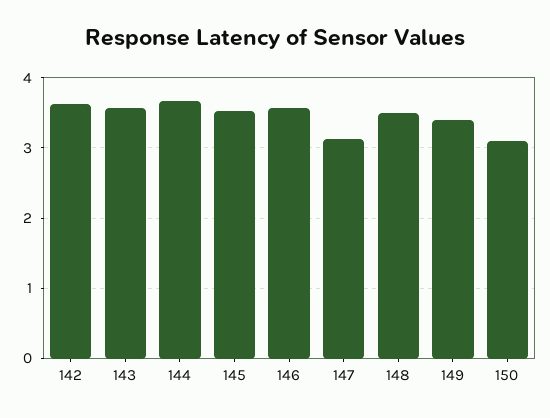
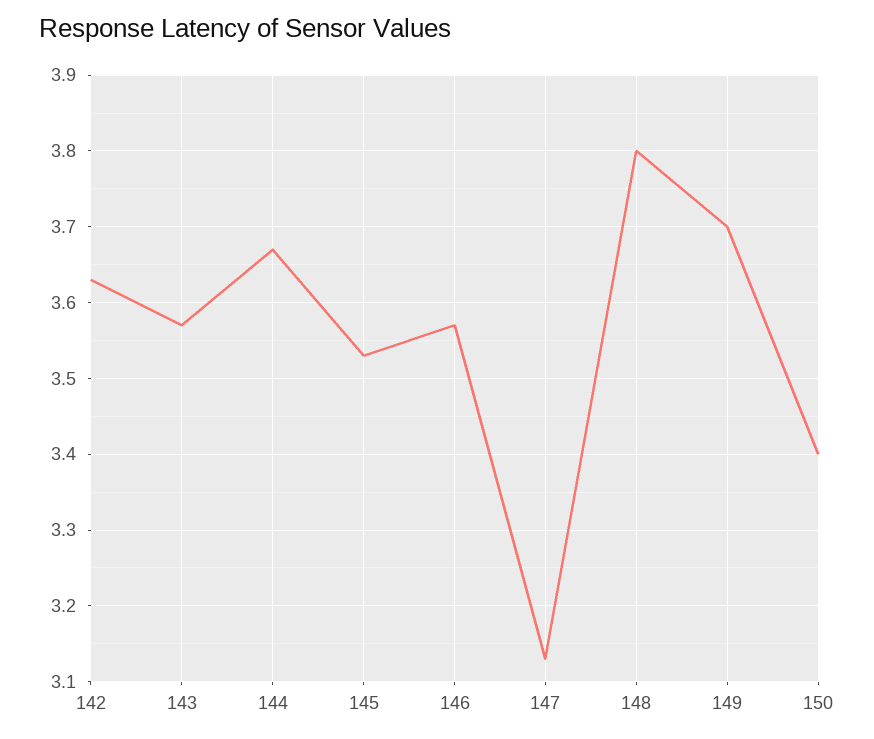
148: 3.5 -> 3.8
149: 3.4 -> 3.7
150: 3.1 -> 3.4

